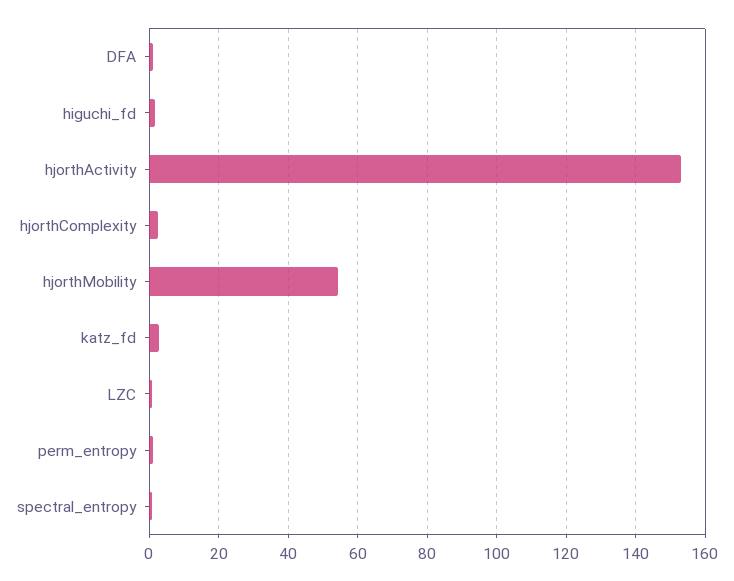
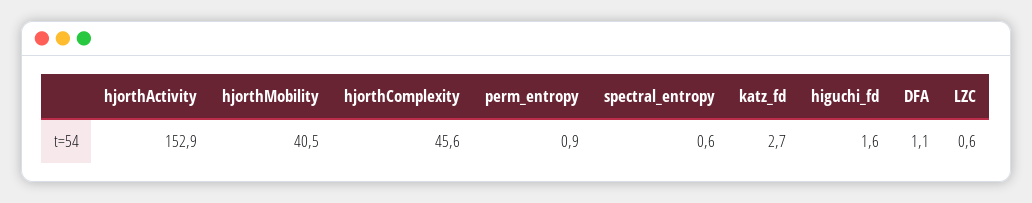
hjorthComplexity: 2 -> 45.6
hjorthMobility: 54 -> 40.5

